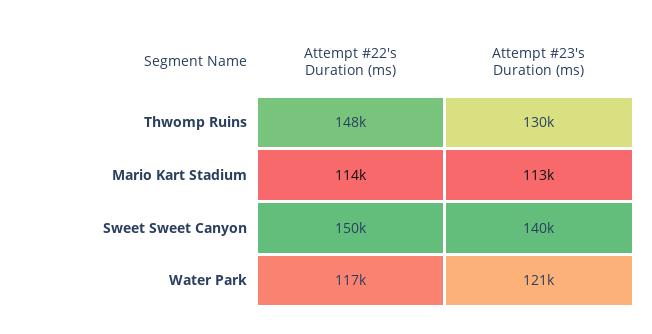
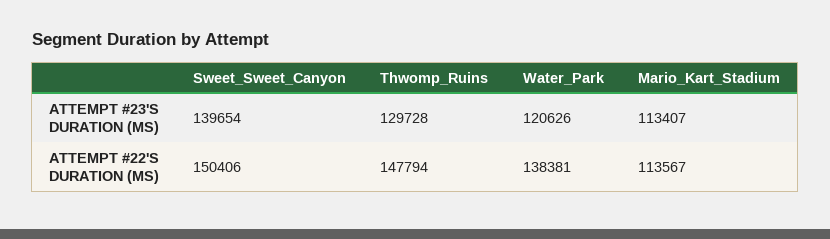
Attempt #22's Duration (ms), Water Park: 117000 -> 138381

